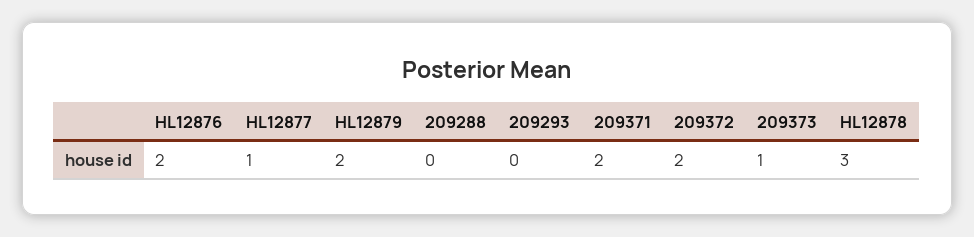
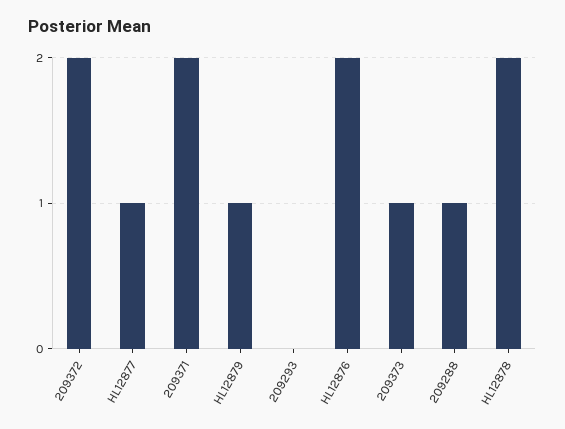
HL12879: 2 -> 1
209288: 0 -> 1
HL12878: 3 -> 2

